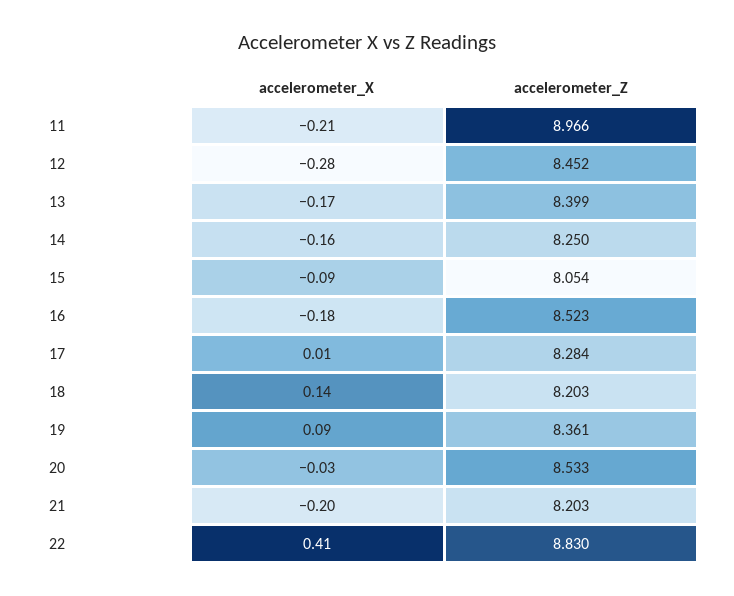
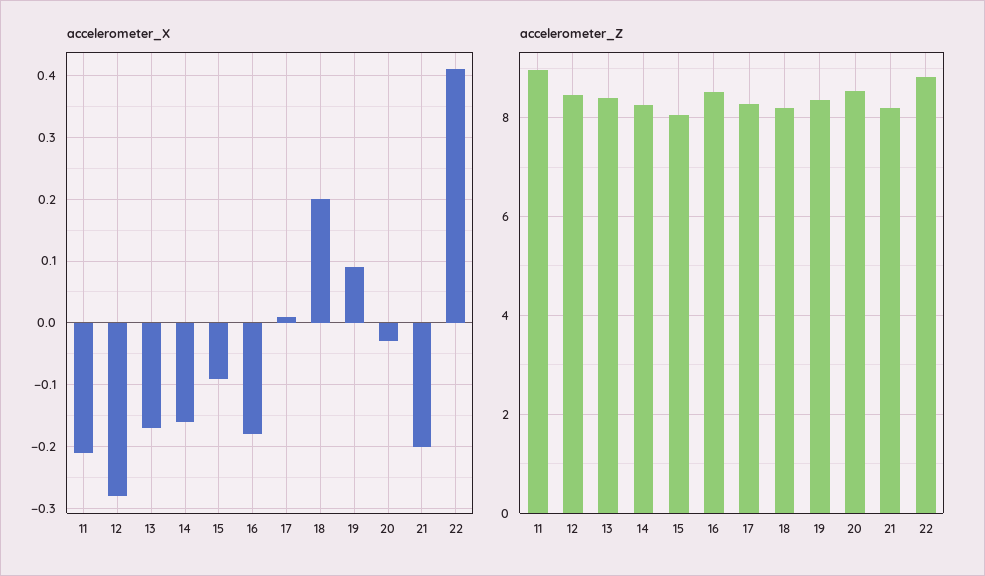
accelerometer_X, 18: 0.14 -> 0.2

